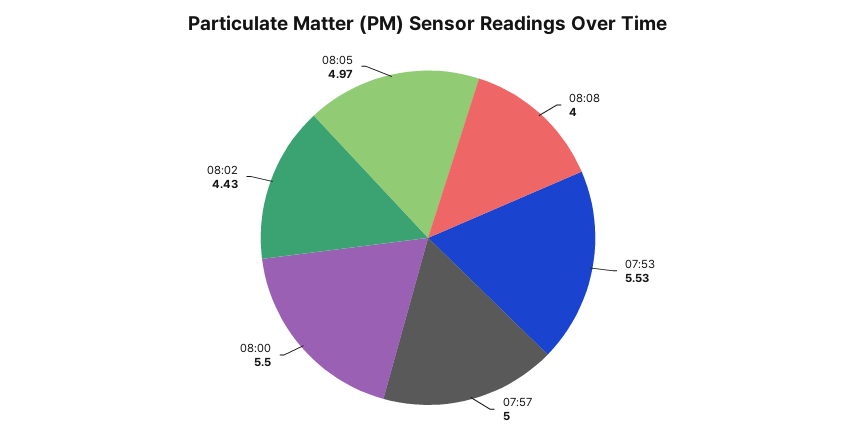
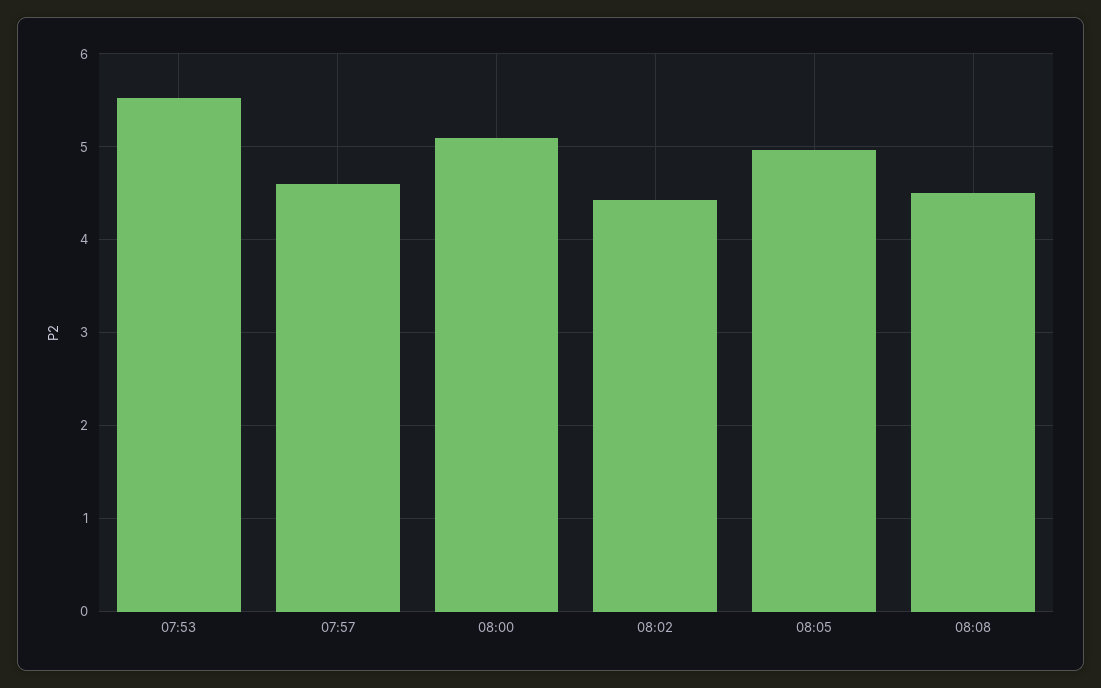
08:08: 4 -> 4.5
07:57: 5 -> 4.6
08:00: 5.5 -> 5.1

